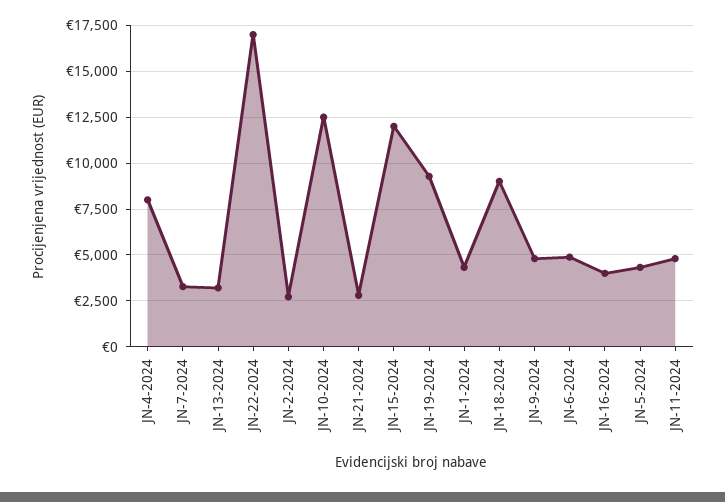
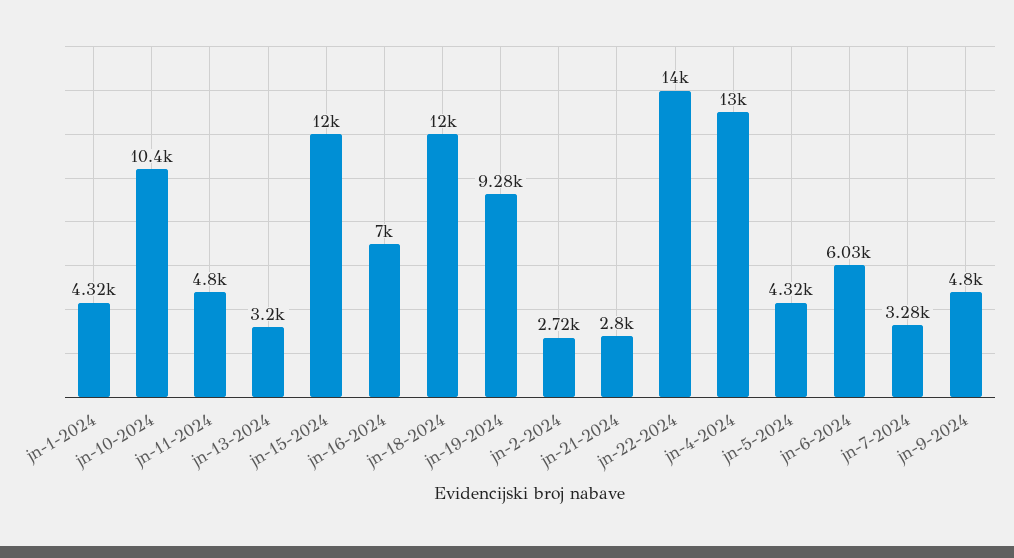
JN-4-2024: 8000 -> 13000
JN-22-2024: 17000 -> 14000
JN-10-2024: 12500 -> 10400
JN-18-2024: 9000 -> 12000
JN-6-2024: 5000 -> 6030
JN-16-2024: 4000 -> 7000

